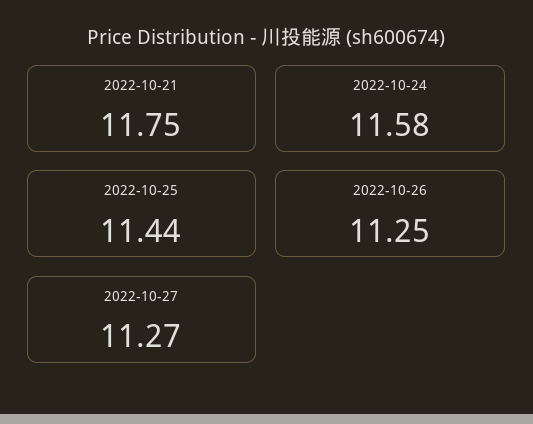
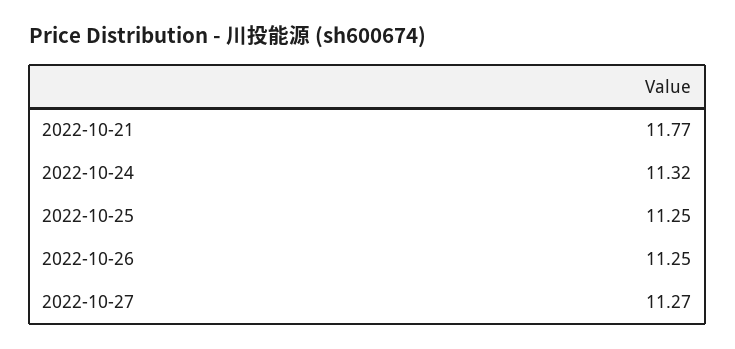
2022-10-21: 11.75 -> 11.77
2022-10-24: 11.58 -> 11.32
2022-10-25: 11.44 -> 11.25

